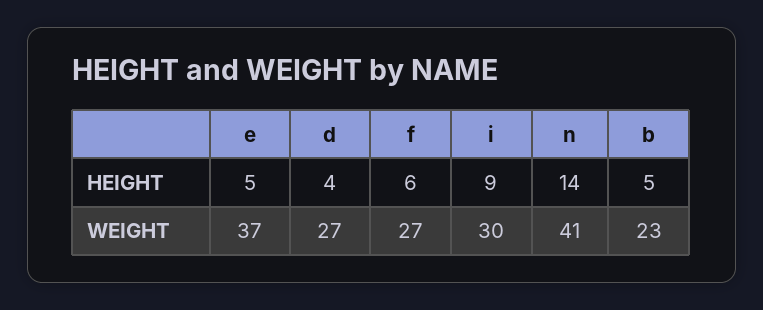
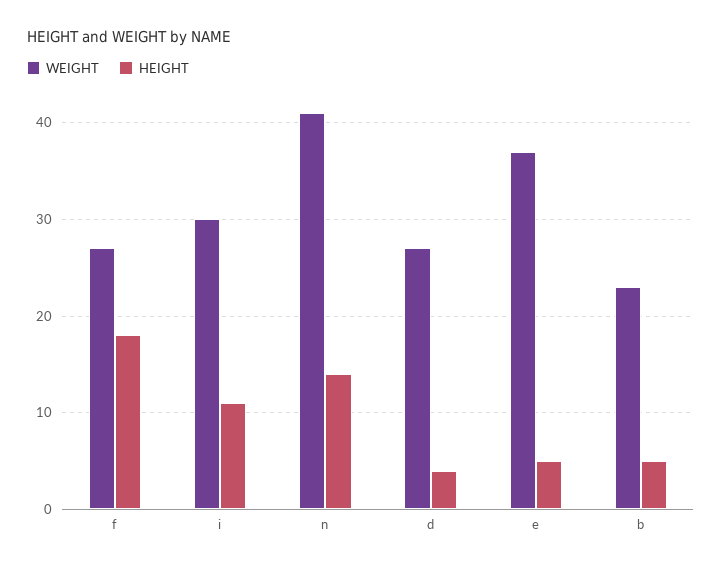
HEIGHT, f: 6 -> 18
HEIGHT, i: 9 -> 11

